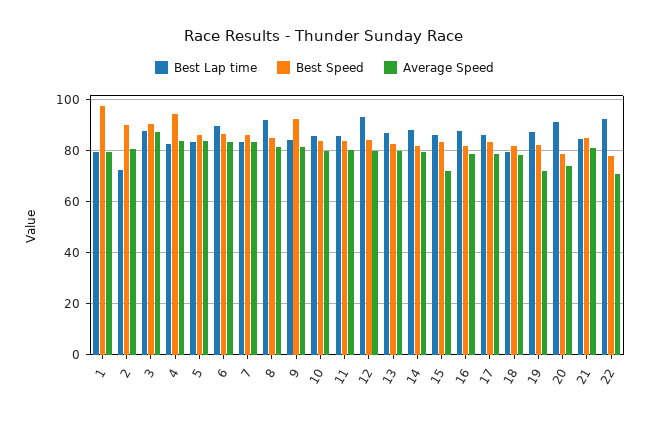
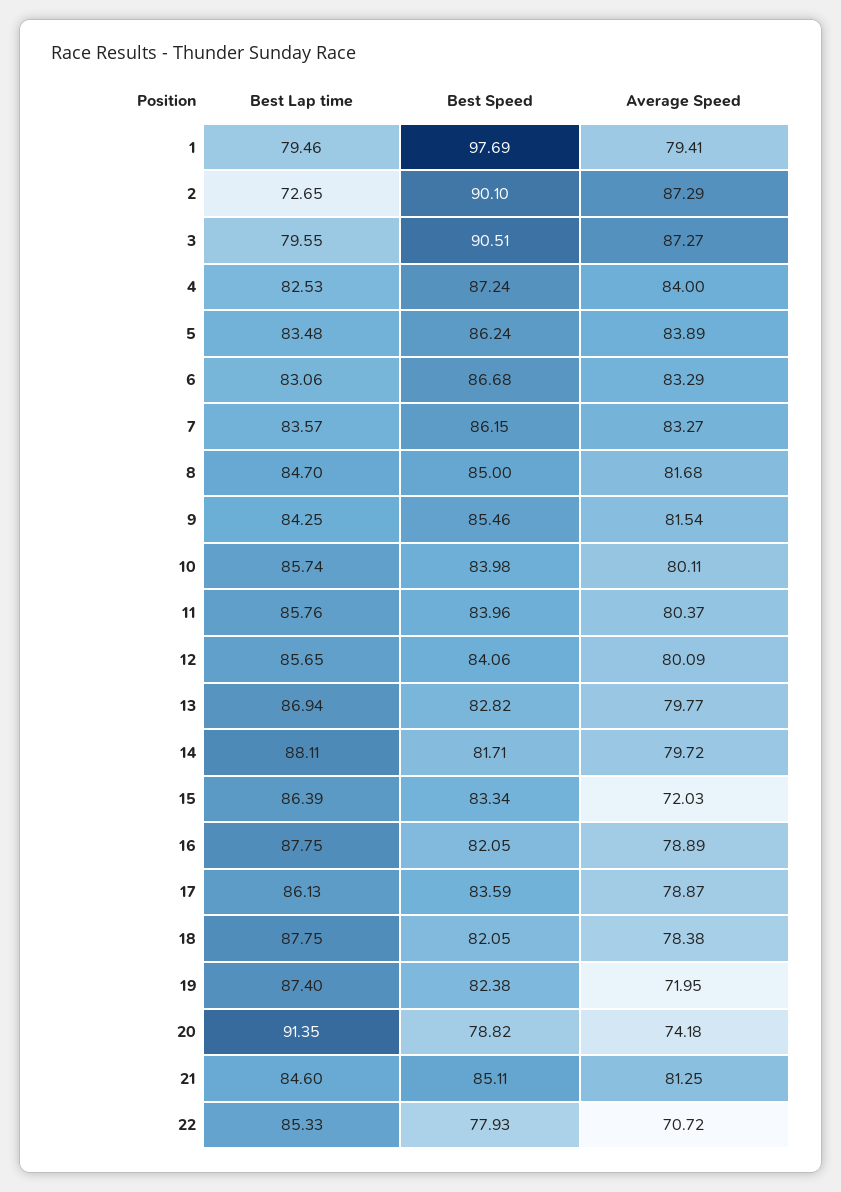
Average Speed, 2: 80 -> 87.29
Best Lap time, 3: 87.5 -> 79.55
Best Speed, 4: 95 -> 87.24
Best Lap time, 6: 90 -> 83.06
Best Lap time, 8: 92.5 -> 84.7
Best Speed, 9: 92.5 -> 85.46
Best Lap time, 12: 92.5 -> 85.65
Best Lap time, 18: 80 -> 87.75
Best Lap time, 22: 92.5 -> 85.33

